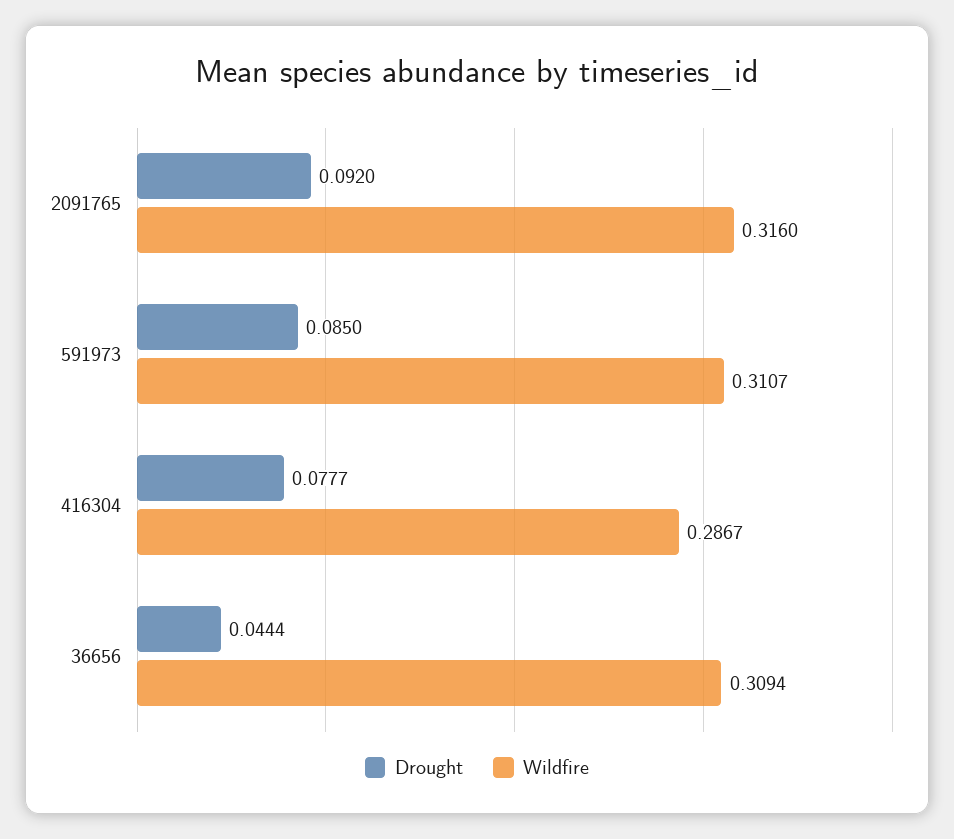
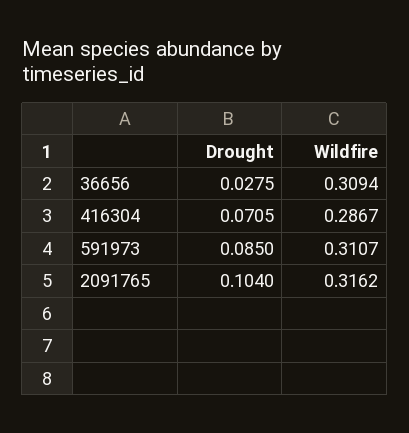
Drought, 2091765: 0.092 -> 0.104
Wildfire, 2091765: 0.316 -> 0.3162
Drought, 416304: 0.0777 -> 0.0705
Drought, 36656: 0.0444 -> 0.0275

